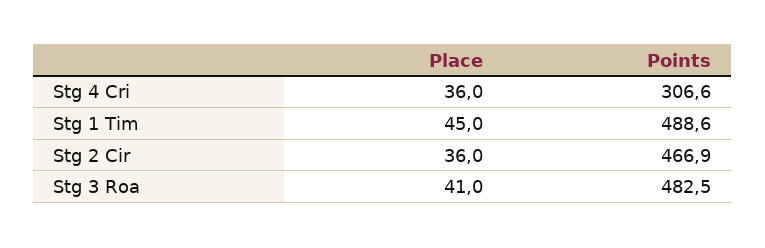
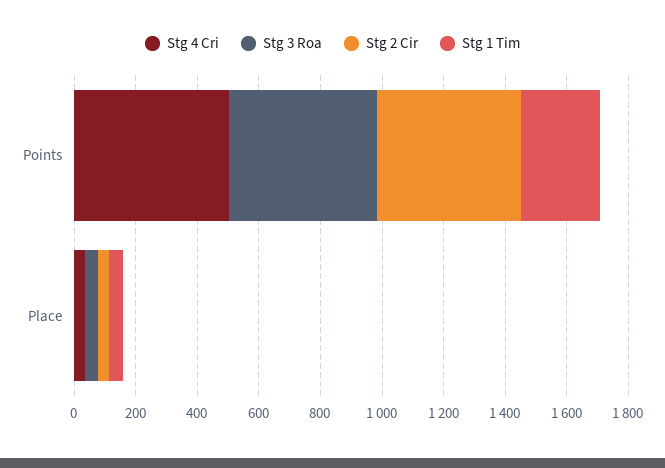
Stg 4 Cri, Points: 306.6 -> 500
Stg 1 Tim, Points: 488.6 -> 250

